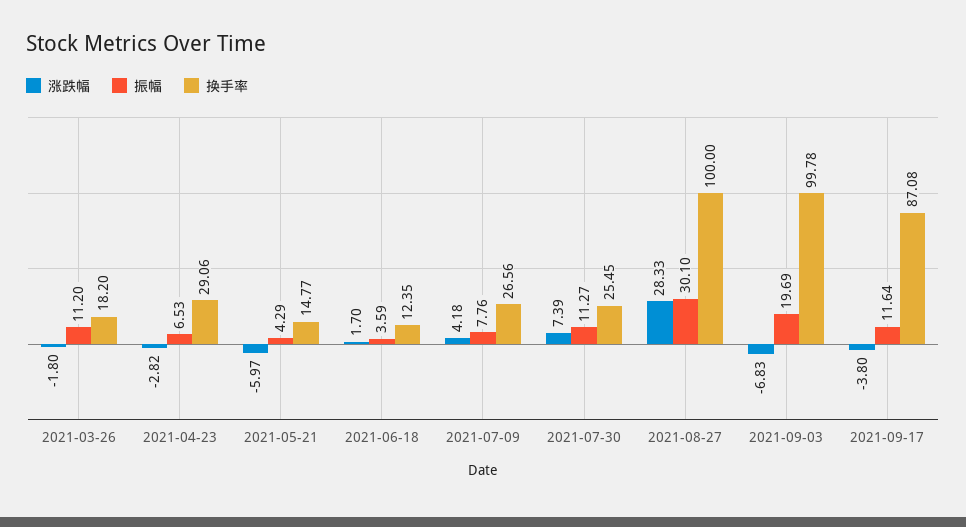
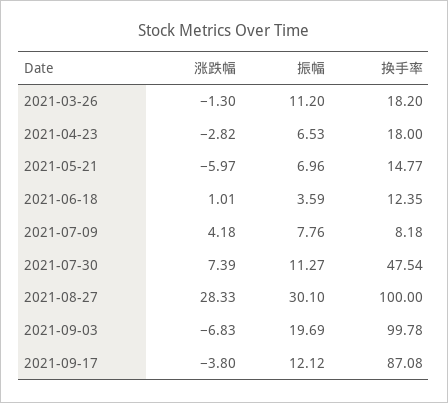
涨跌幅, 2021-03-26: -1.8 -> -1.3
换手率, 2021-04-23: 29.06 -> 18
振幅, 2021-05-21: 4.29 -> 6.96
涨跌幅, 2021-06-18: 1.7 -> 1.01
换手率, 2021-07-09: 26.56 -> 8.18
换手率, 2021-07-30: 25.45 -> 47.54
振幅, 2021-09-17: 11.64 -> 12.12

